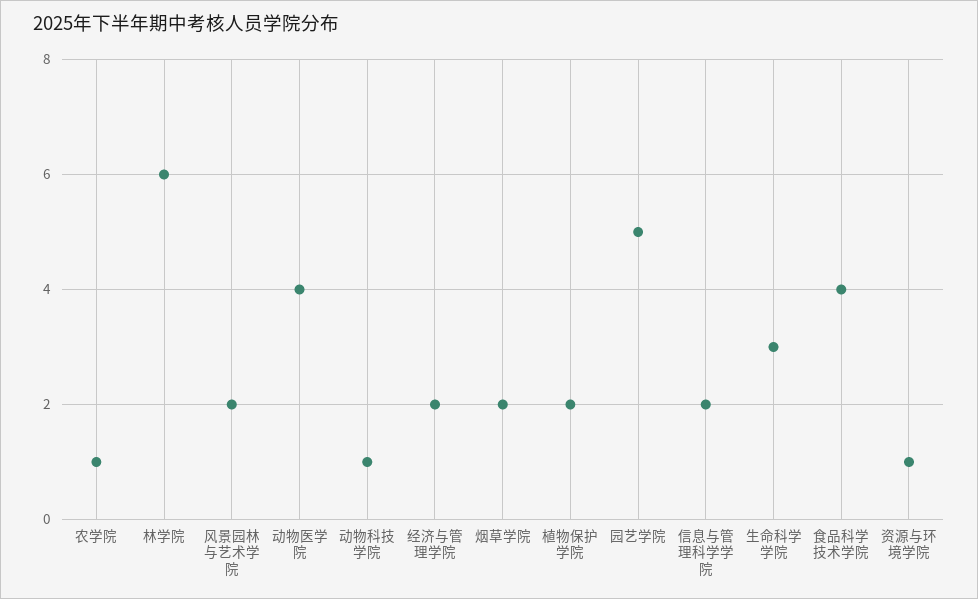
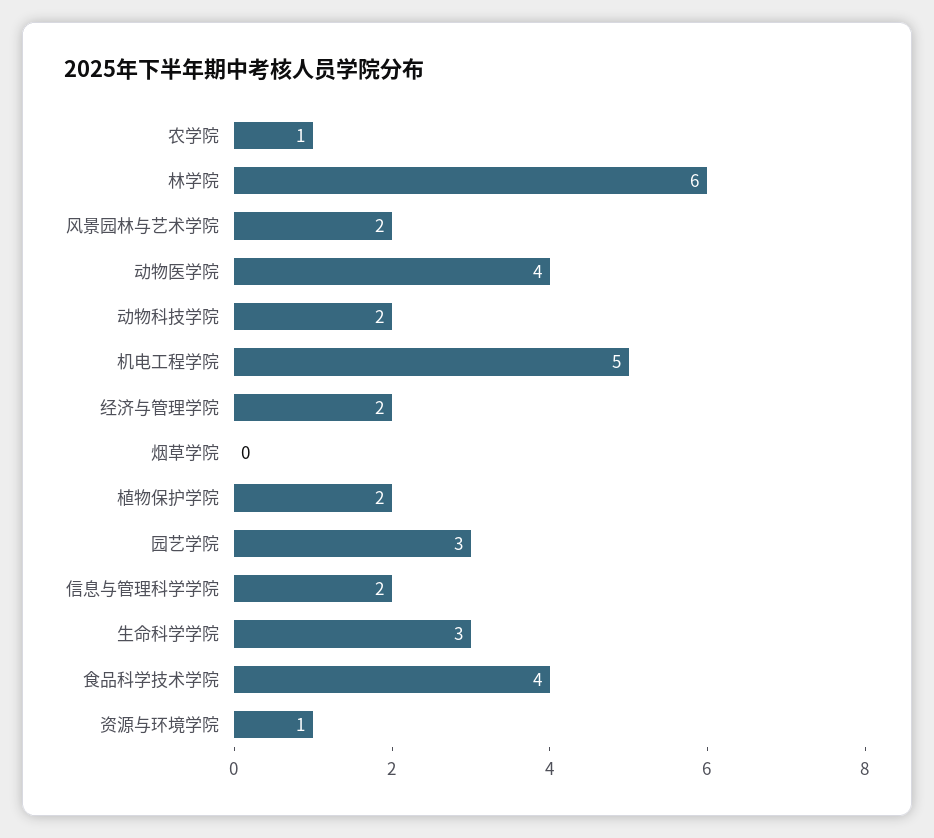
动物科技学院: 1 -> 2
烟草学院: 2 -> 0
园艺学院: 5 -> 3
机电工程学院: none -> 5

